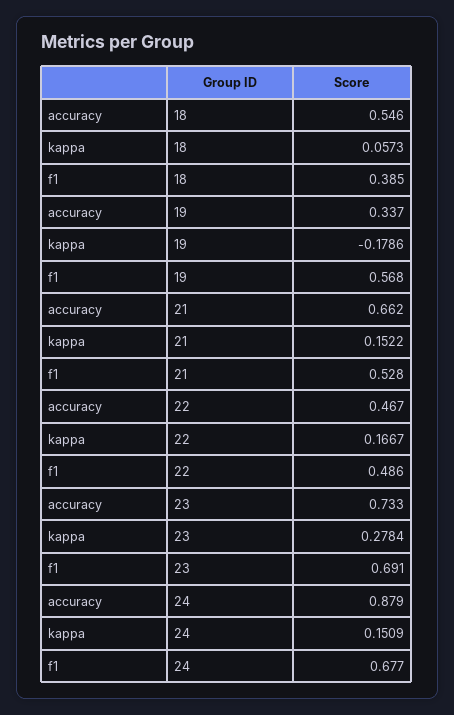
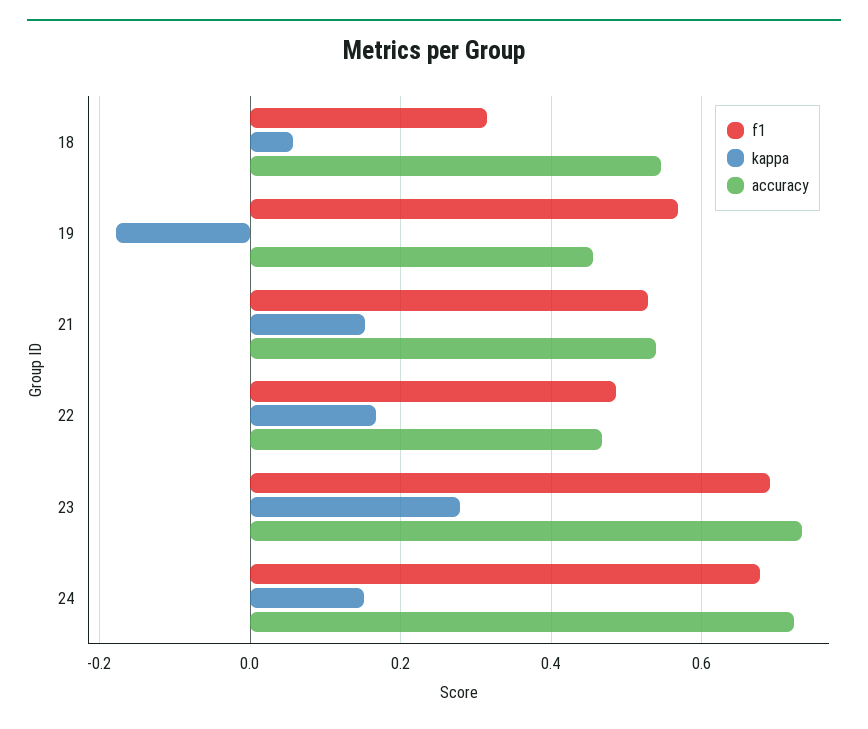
f1, 18: 0.385 -> 0.32
accuracy, 19: 0.337 -> 0.46
accuracy, 21: 0.662 -> 0.54
accuracy, 24: 0.879 -> 0.72

